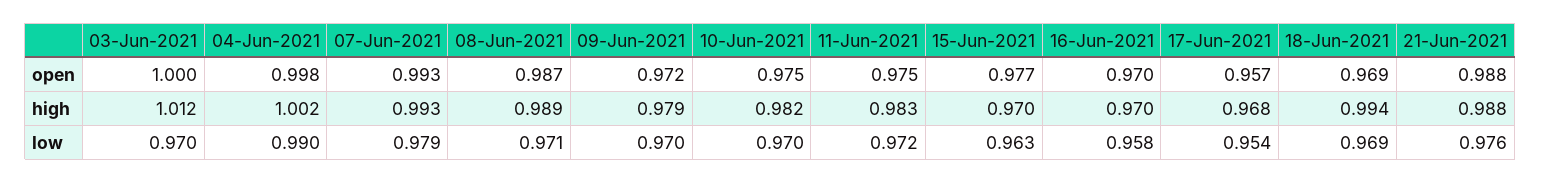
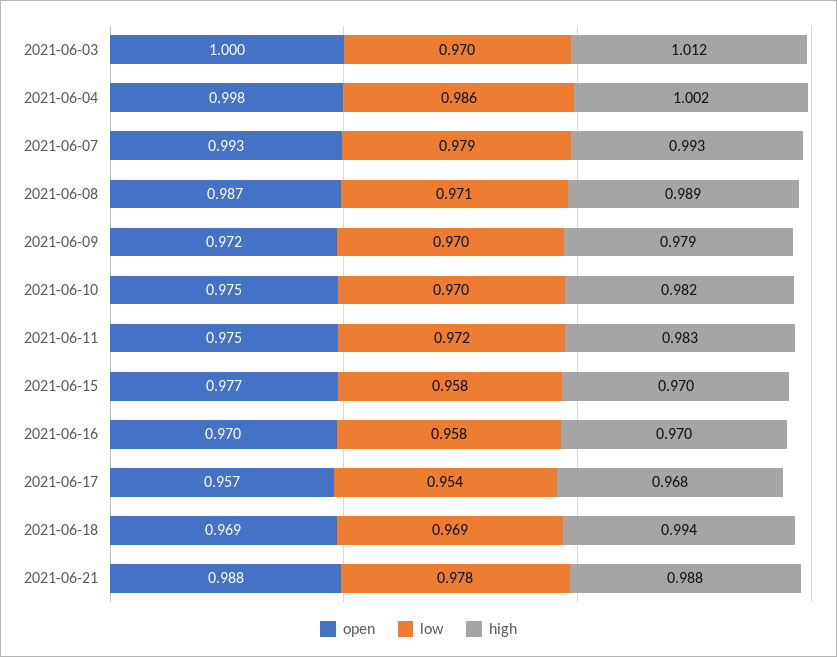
low, 04-Jun-2021: 0.99 -> 0.986
low, 15-Jun-2021: 0.963 -> 0.958
low, 21-Jun-2021: 0.976 -> 0.978

